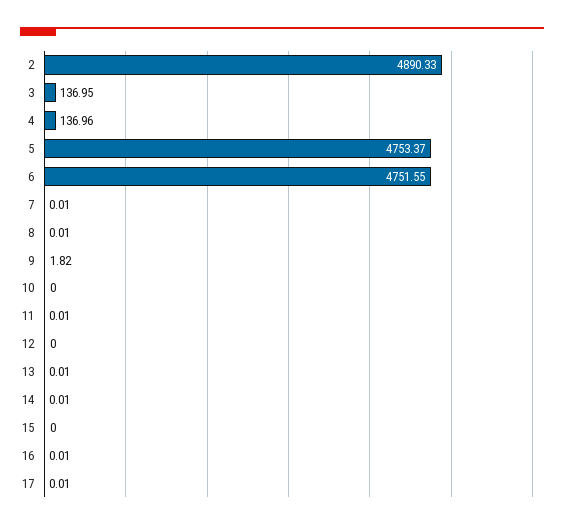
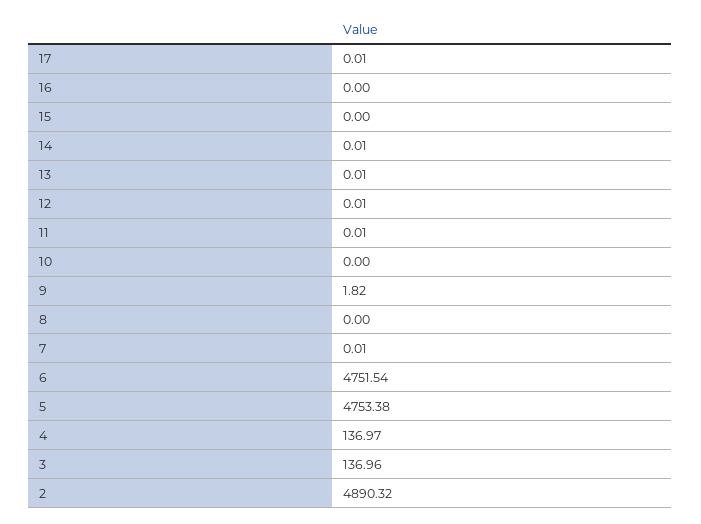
2: 4890.33 -> 4890.32
3: 136.95 -> 136.96
4: 136.96 -> 136.97
5: 4753.37 -> 4753.38
6: 4751.55 -> 4751.54
8: 0.01 -> 0
12: 0 -> 0.01
16: 0.01 -> 0

